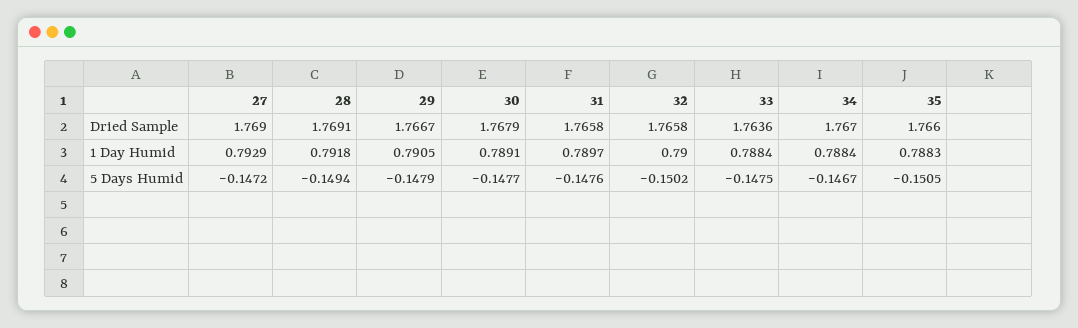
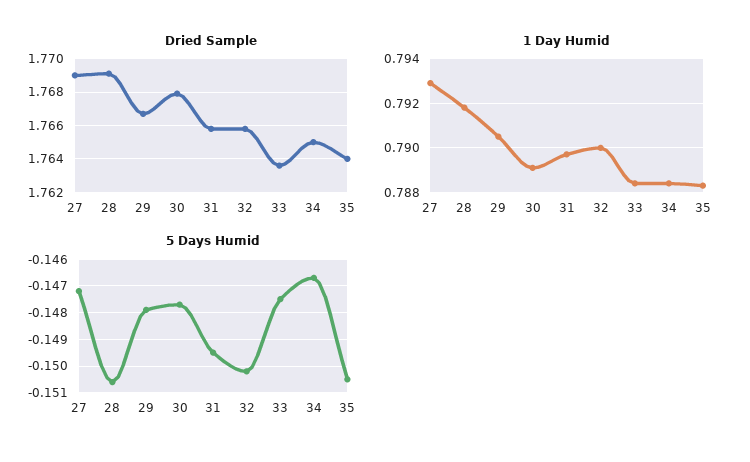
Dried Sample, 34: 1.767 -> 1.765
Dried Sample, 35: 1.766 -> 1.764
5 Days Humid, 28: -0.1494 -> -0.1505
5 Days Humid, 31: -0.1476 -> -0.1495

